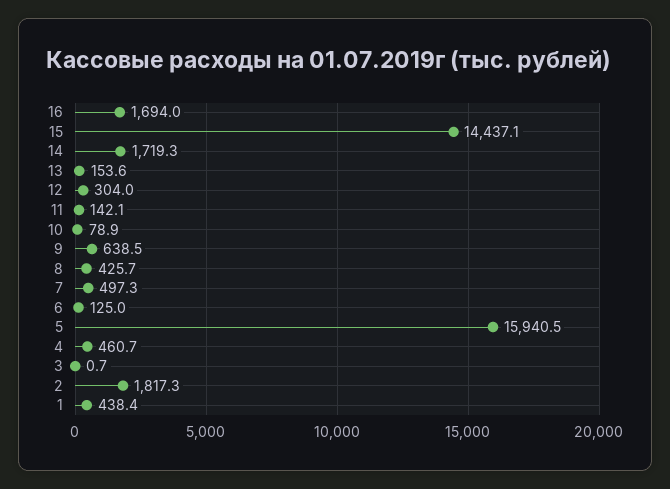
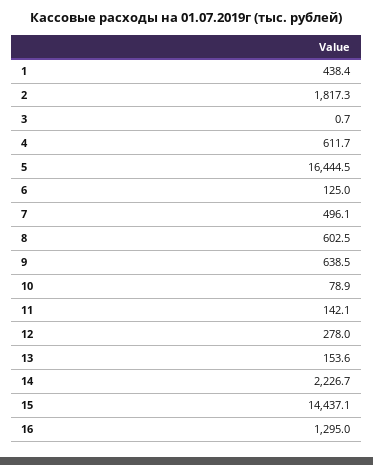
16: 1694 -> 1295
14: 1719.3 -> 2226.7
12: 304 -> 278
8: 425.7 -> 602.5
7: 497.3 -> 496.1
5: 15940.5 -> 16444.5
4: 460.7 -> 611.7

